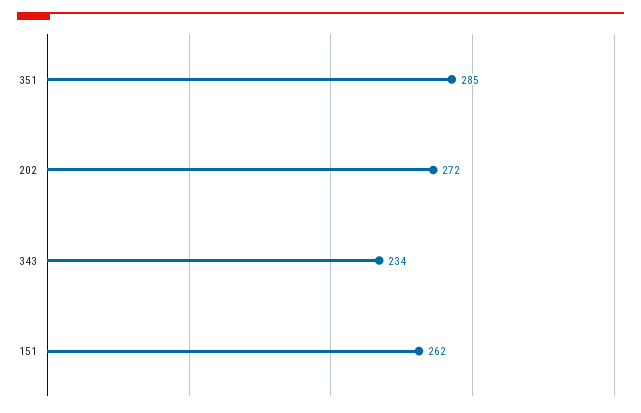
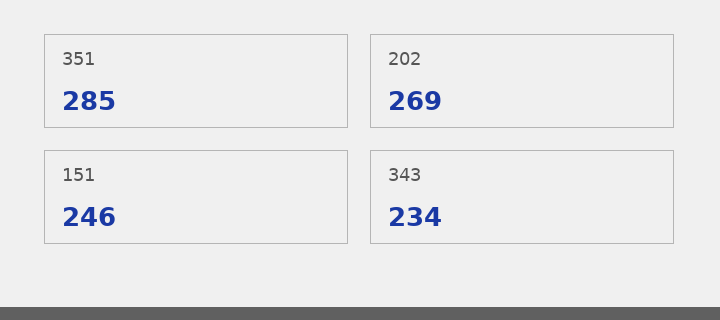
202: 272 -> 269
151: 262 -> 246

